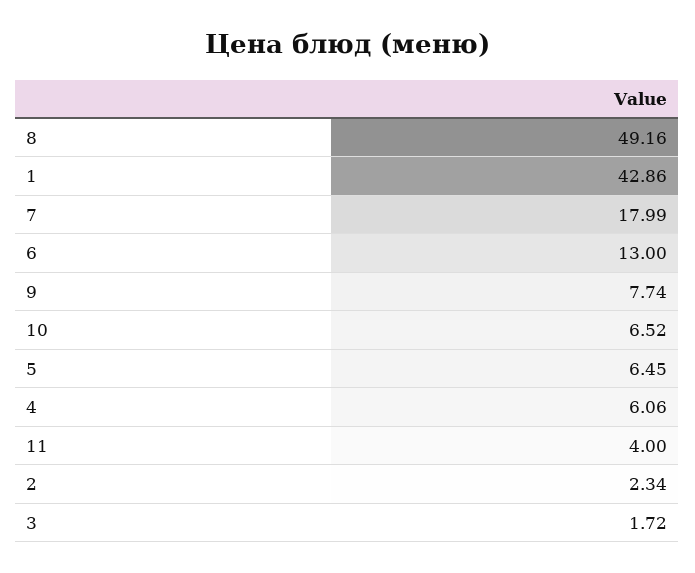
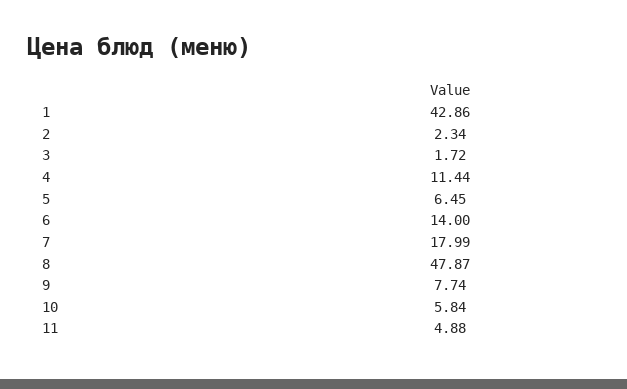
8: 49.16 -> 47.87
6: 13 -> 14
10: 6.52 -> 5.84
4: 6.06 -> 11.44
11: 4 -> 4.88

